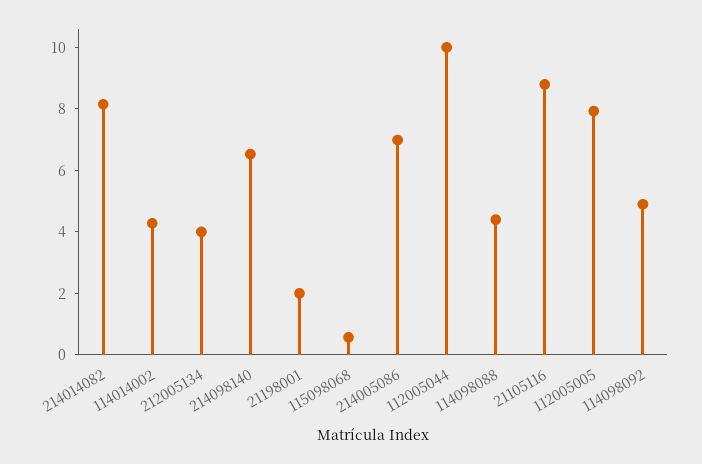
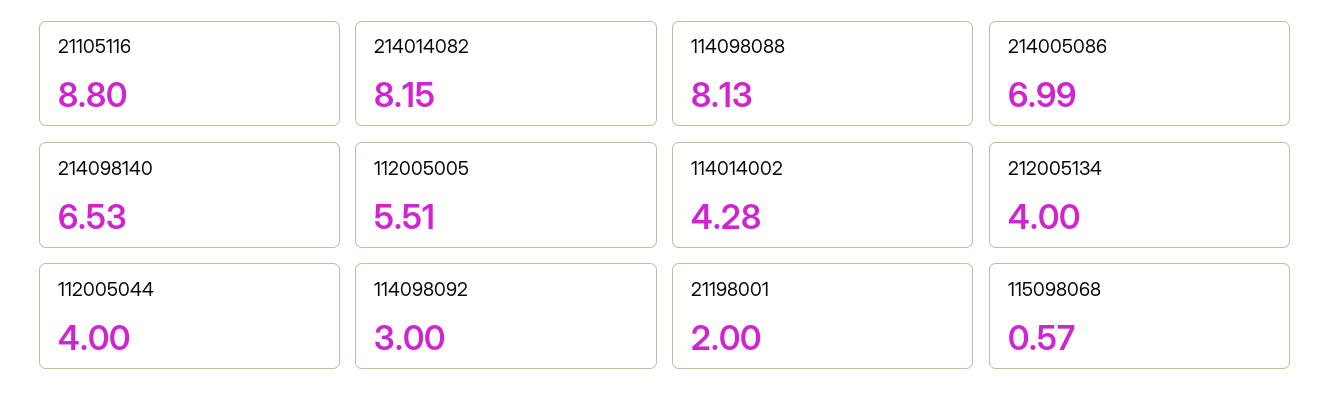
112005044: 10 -> 4
114098088: 4.5 -> 8.13
112005005: 8 -> 5.51
114098092: 5 -> 3

